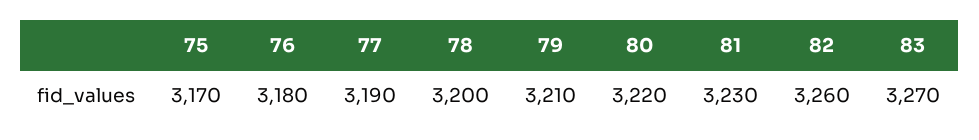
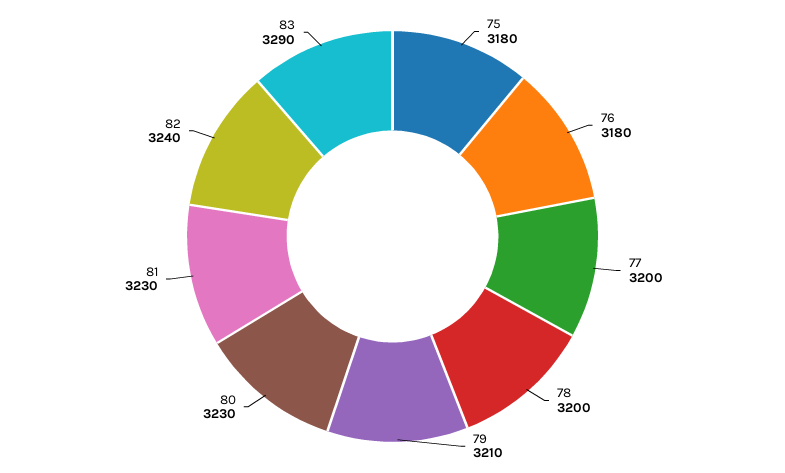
75: 3170 -> 3180
77: 3190 -> 3200
80: 3220 -> 3230
82: 3260 -> 3240
83: 3270 -> 3290

